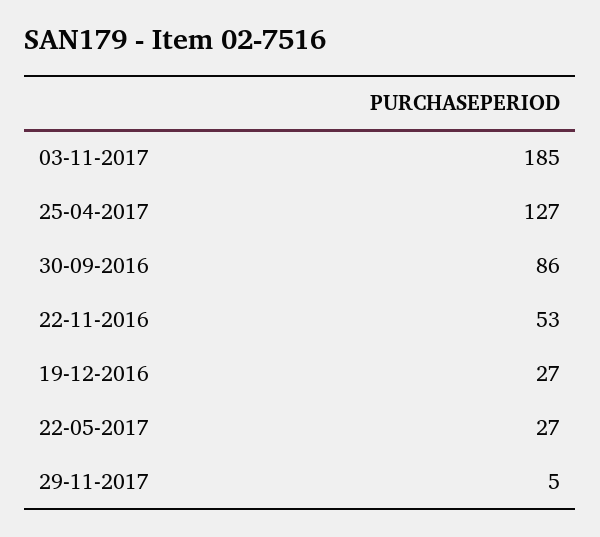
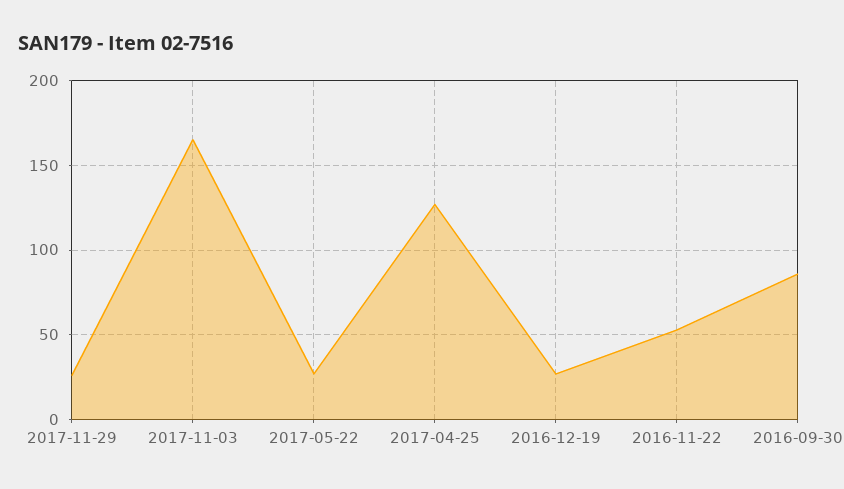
03-11-2017: 185 -> 165
29-11-2017: 5 -> 25

